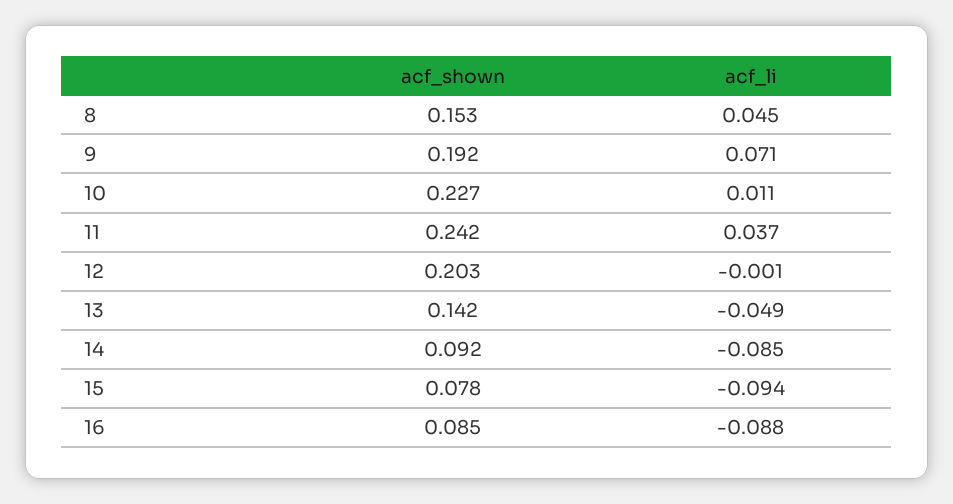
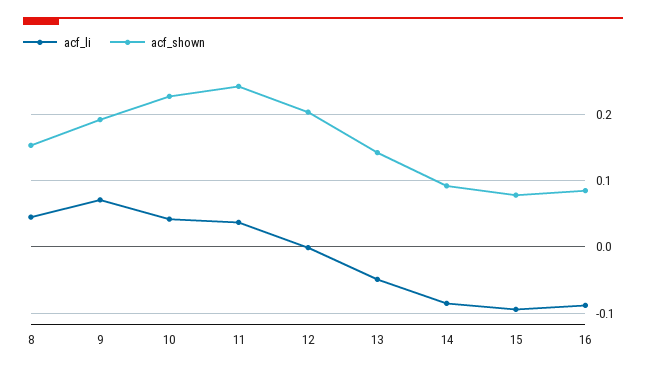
acf_li, 10: 0.011 -> 0.04

